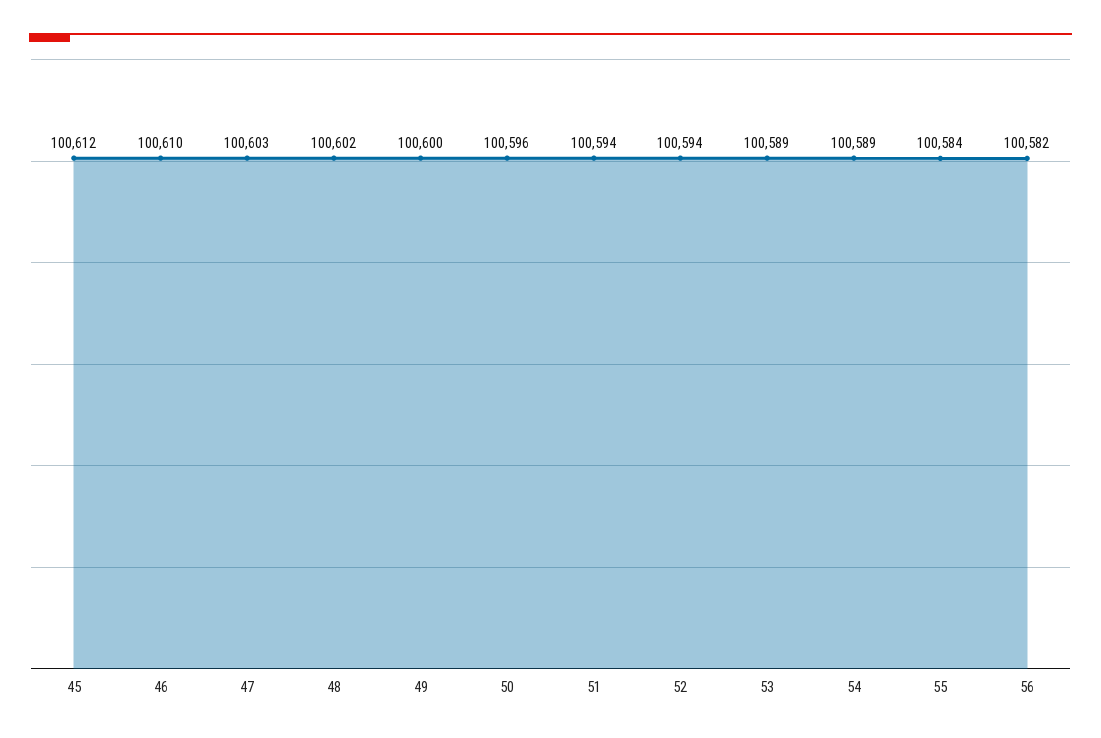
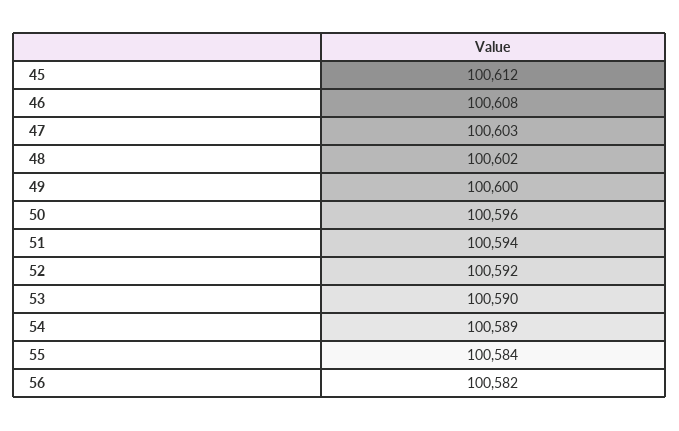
46: 100610 -> 100608
52: 100594 -> 100592
53: 100589 -> 100590

